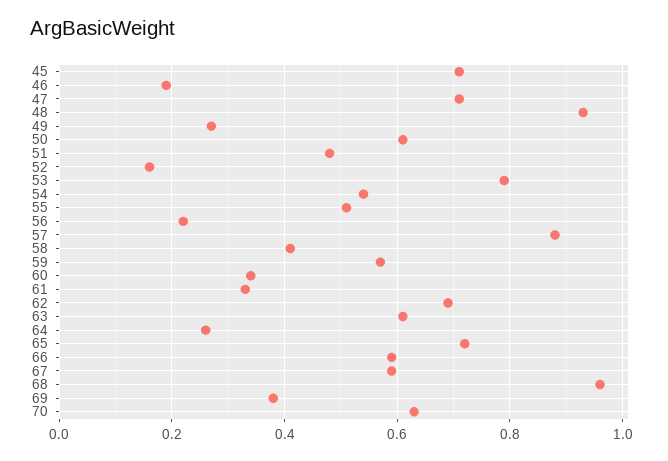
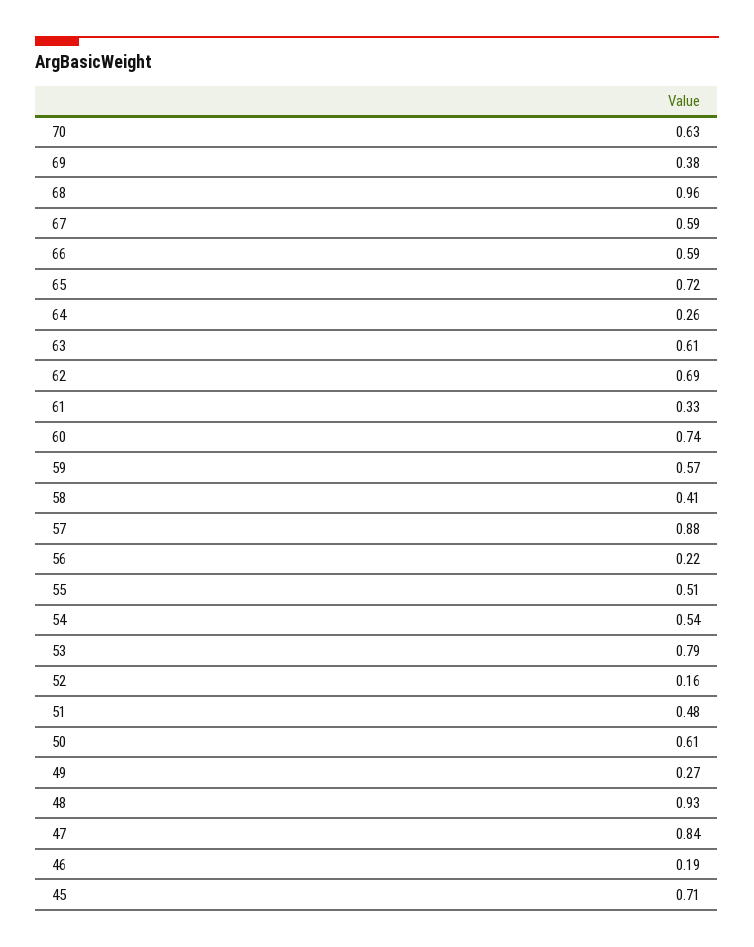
47: 0.7 -> 0.84
60: 0.35 -> 0.74

